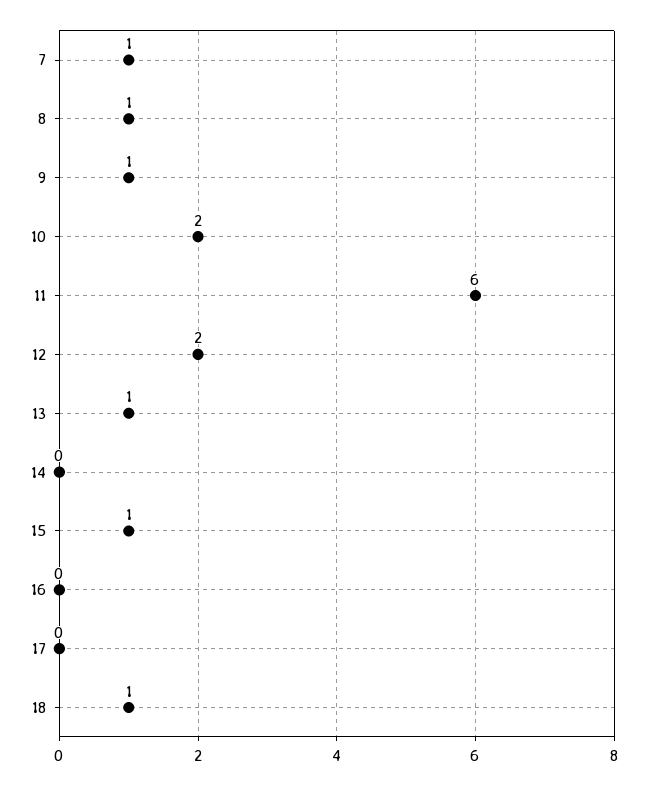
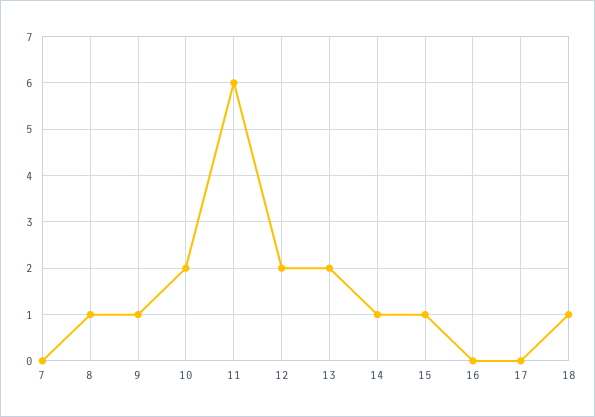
7: 1 -> 0
13: 1 -> 2
14: 0 -> 1

